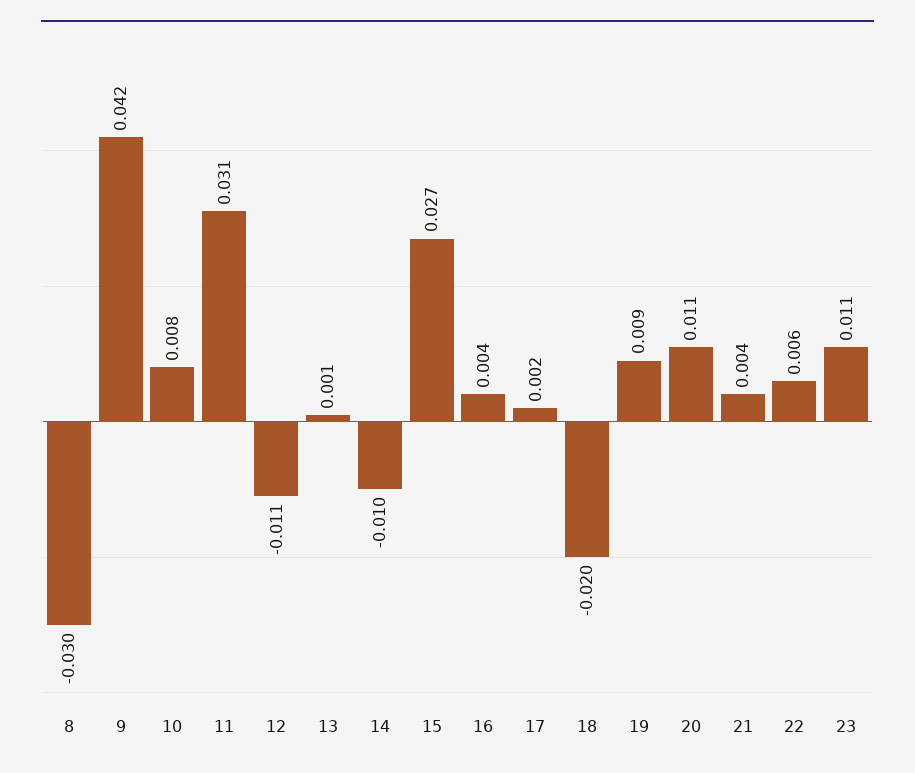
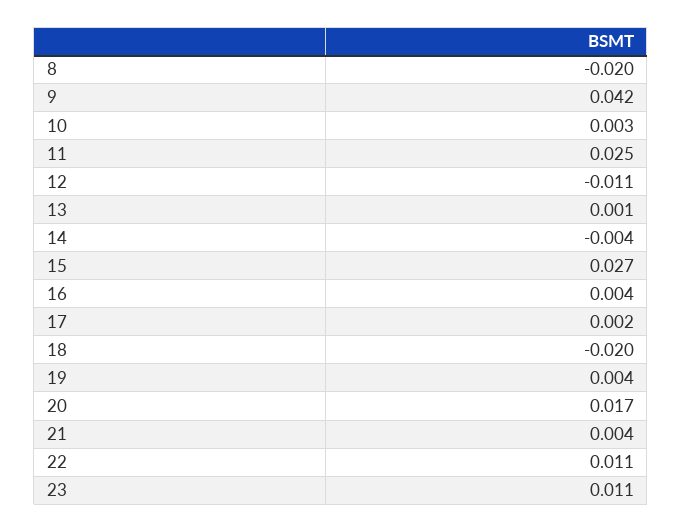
8: -0.03 -> -0.02
10: 0.008 -> 0.003
11: 0.031 -> 0.025
14: -0.01 -> -0.004
19: 0.009 -> 0.004
20: 0.011 -> 0.017
22: 0.006 -> 0.011

